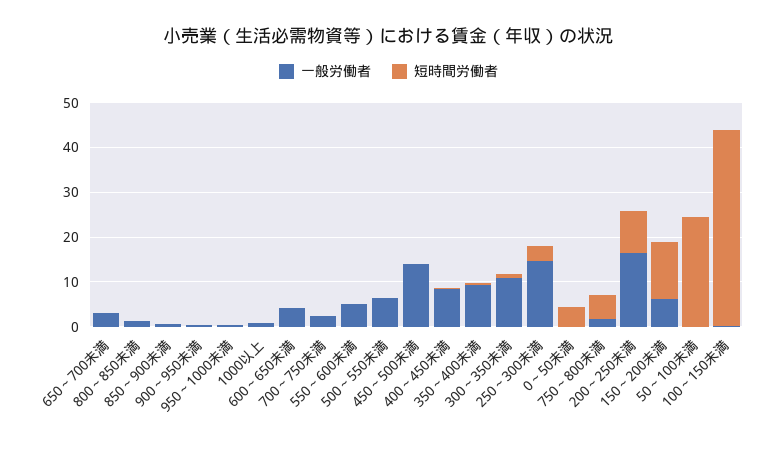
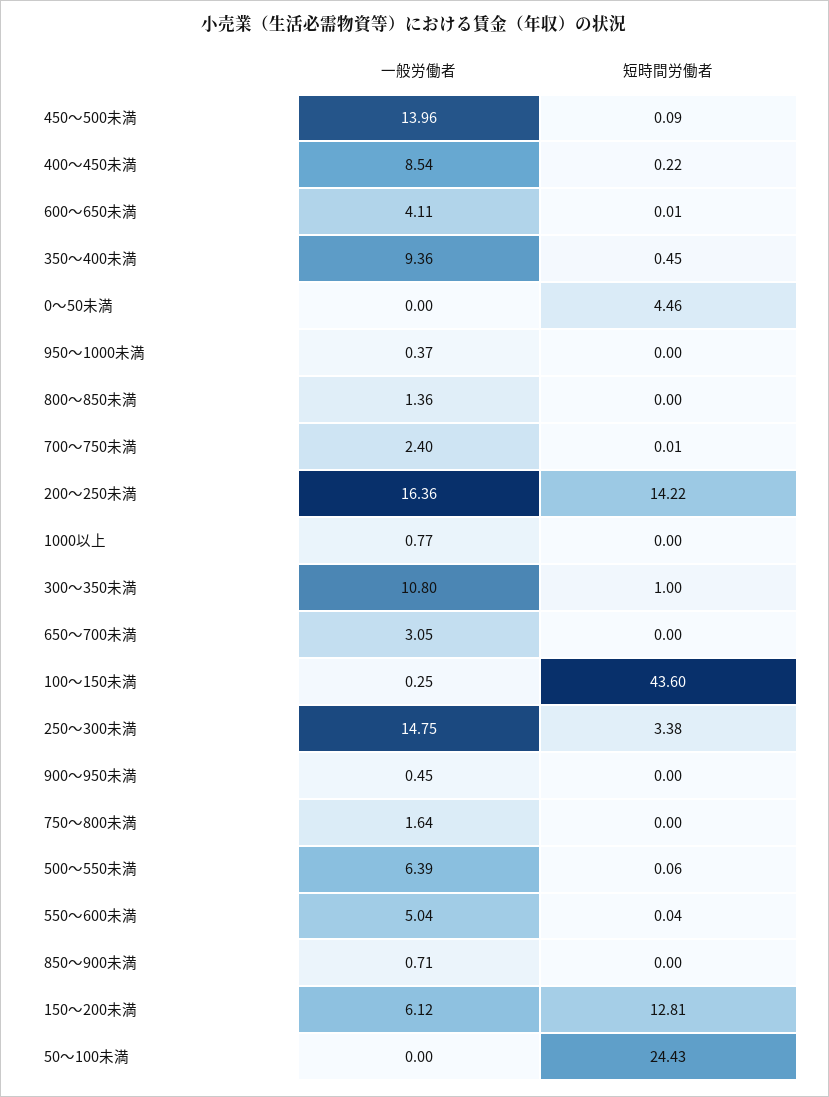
短時間労働者, 750～800未満: 6 -> 0
短時間労働者, 200～250未満: 10 -> 14.22

